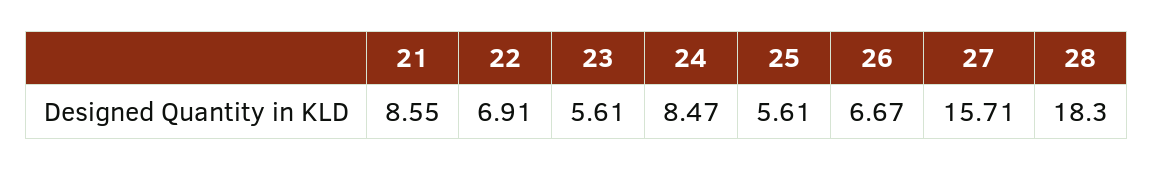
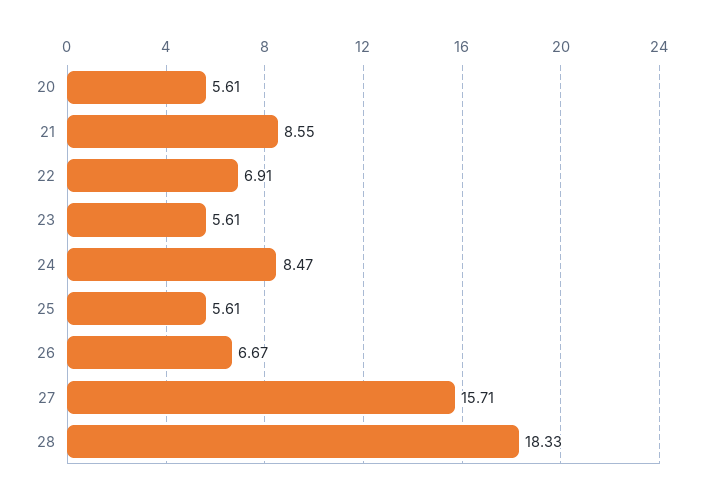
28: 18.3 -> 18.33
20: none -> 5.61

